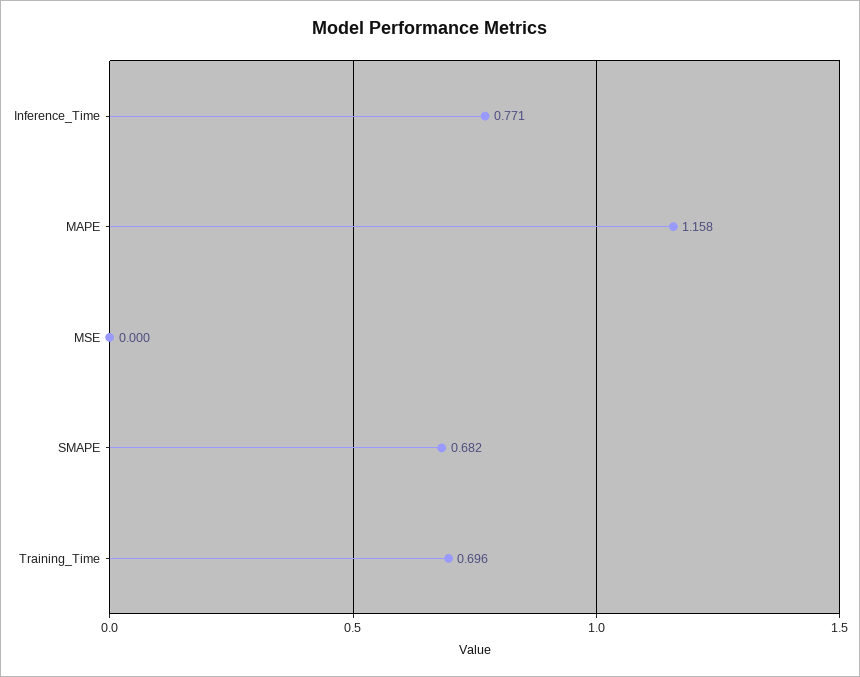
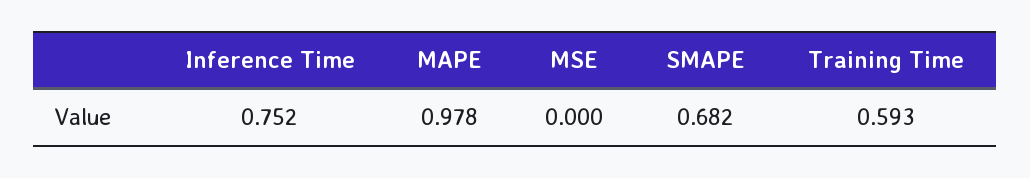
Inference_Time: 0.771 -> 0.752
MAPE: 1.158 -> 0.978
Training_Time: 0.696 -> 0.593

